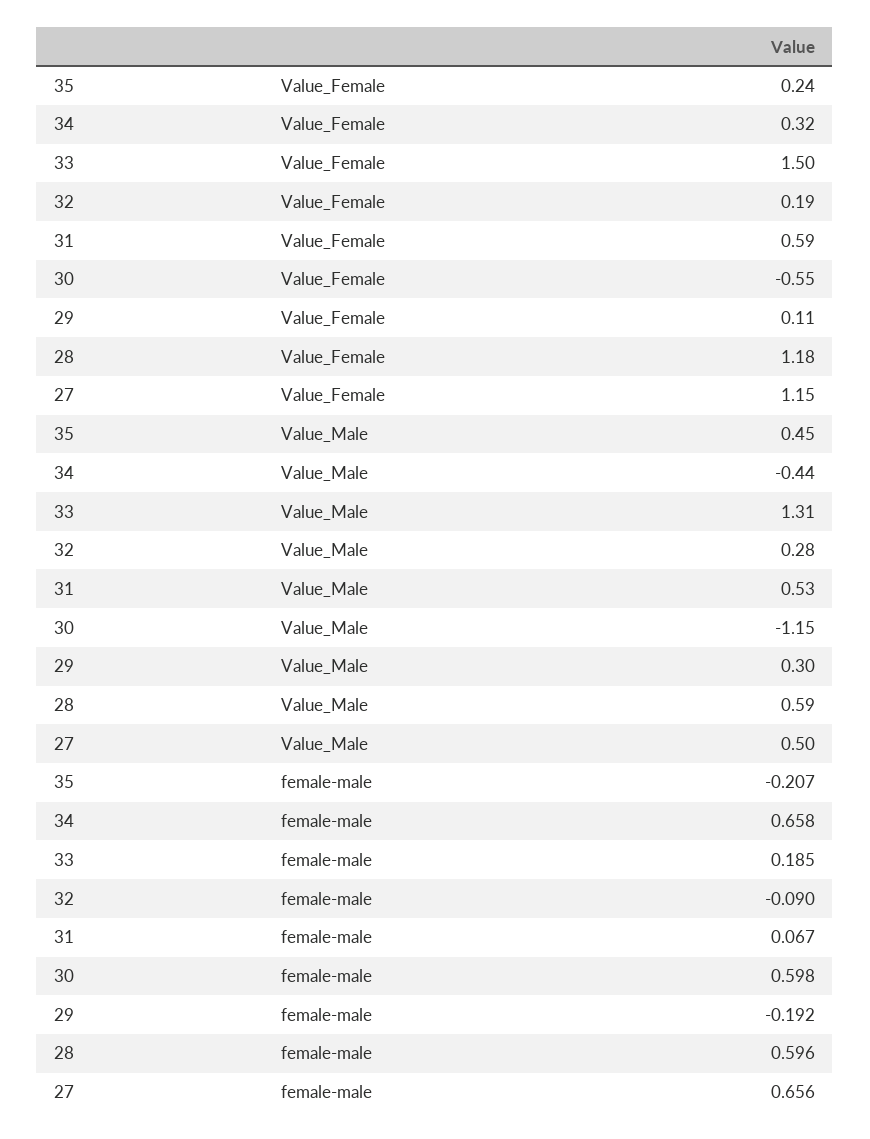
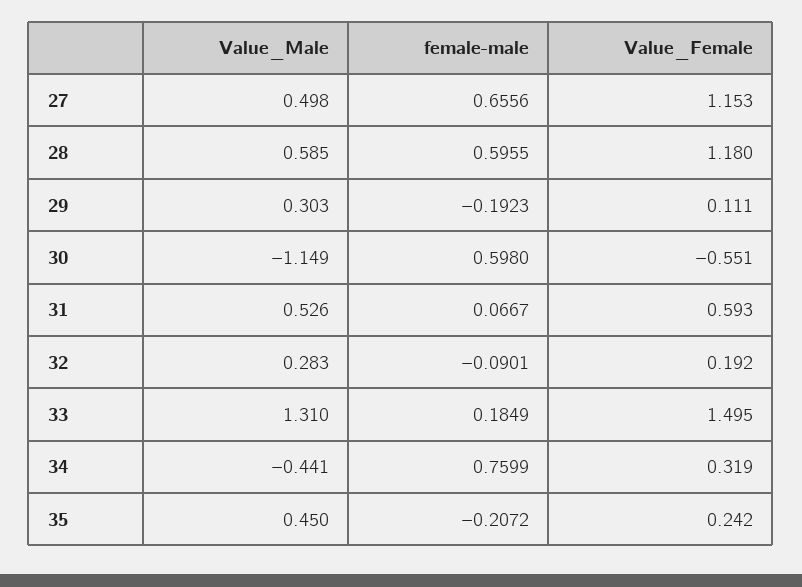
34, female-male: 0.658 -> 0.7599

